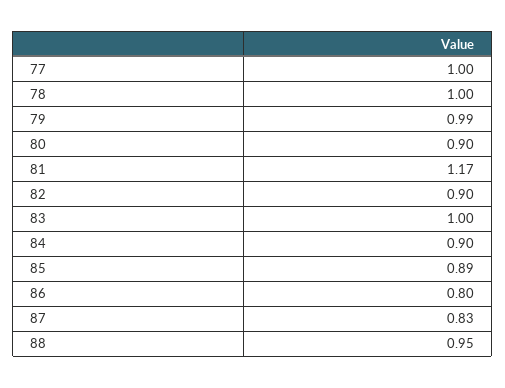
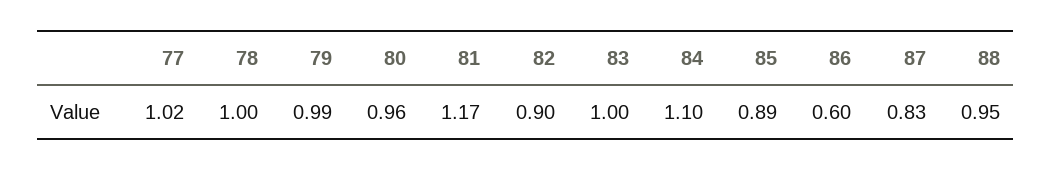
77: 1 -> 1.02
80: 0.9 -> 0.96
84: 0.9 -> 1.1
86: 0.8 -> 0.6

